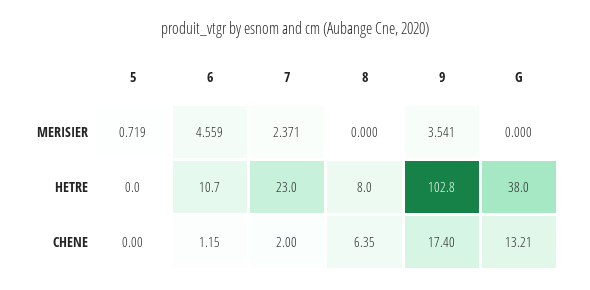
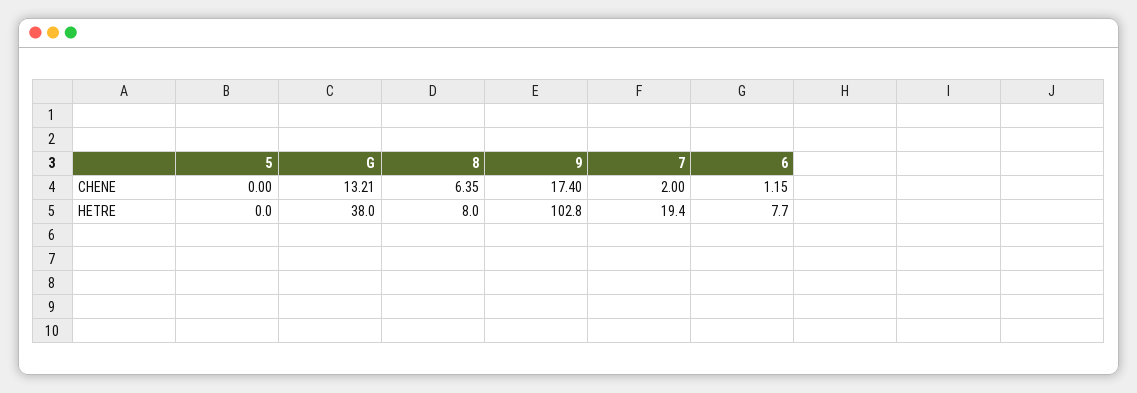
5, MERISIER: 0.719 -> none
6, MERISIER: 4.559 -> none
7, MERISIER: 2.371 -> none
8, MERISIER: 0 -> none
9, MERISIER: 3.541 -> none
G, MERISIER: 0 -> none
6, HETRE: 10.7 -> 7.7
7, HETRE: 23 -> 19.4

